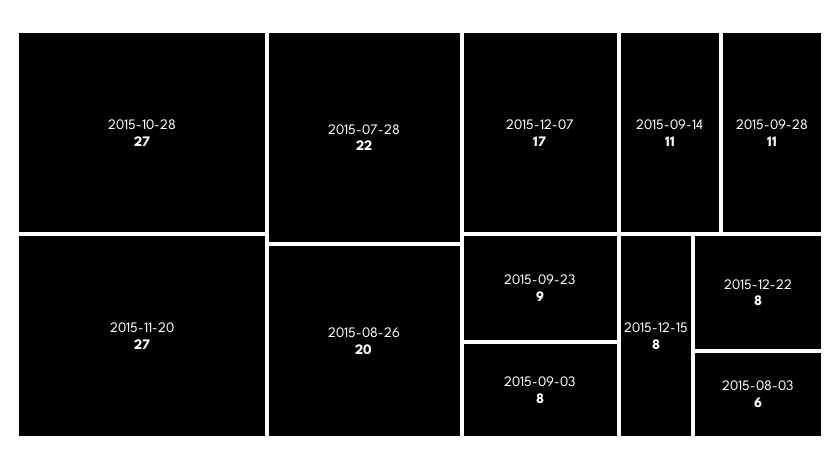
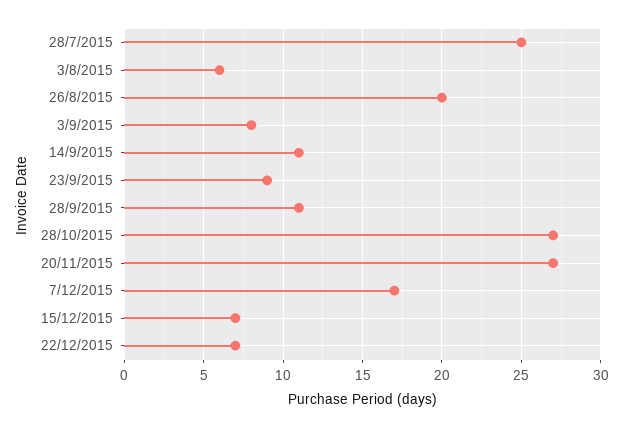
2015-07-28: 22 -> 25
2015-12-15: 8 -> 7
2015-12-22: 8 -> 7

